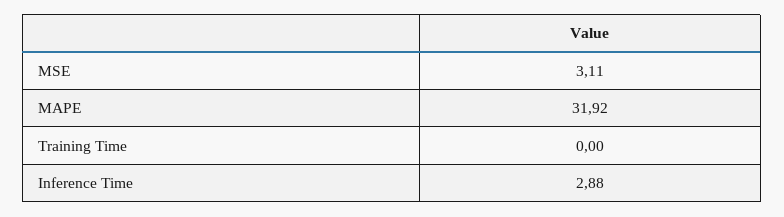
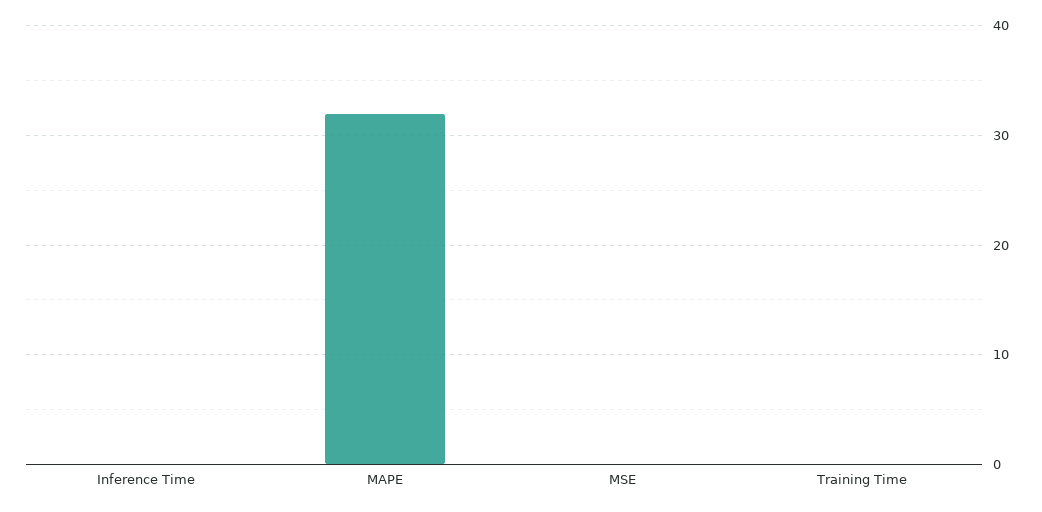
MSE: 3.11 -> 0
Inference Time: 2.88 -> 0

